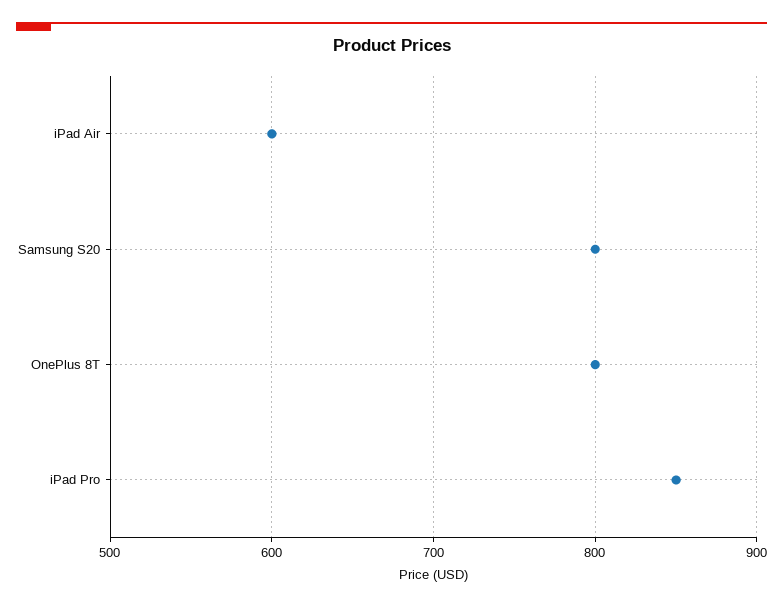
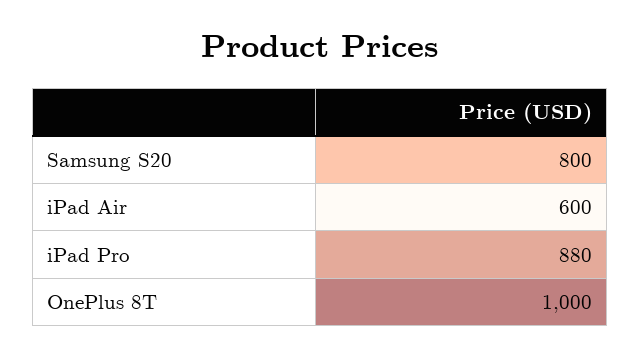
OnePlus 8T: 800 -> 1000
iPad Pro: 850 -> 880

